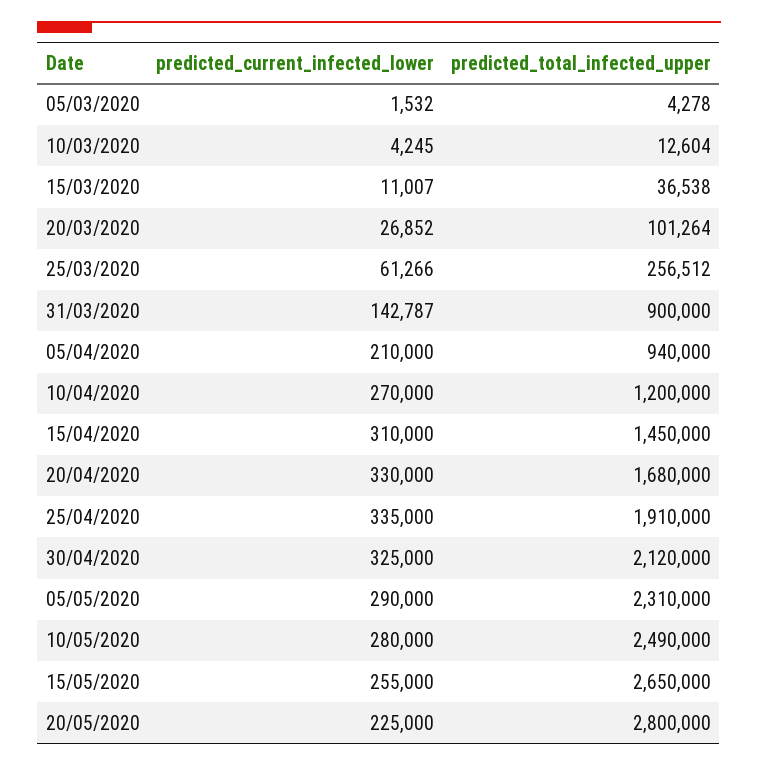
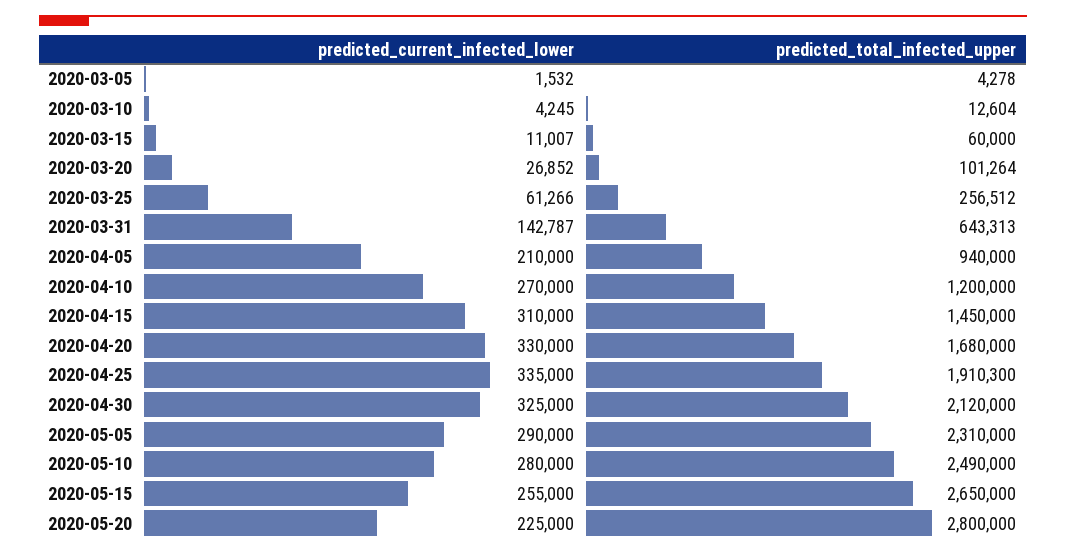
predicted_total_infected_upper, 15/03/2020: 36538 -> 60000
predicted_total_infected_upper, 31/03/2020: 900000 -> 643313
predicted_total_infected_upper, 25/04/2020: 1910000 -> 1910300

